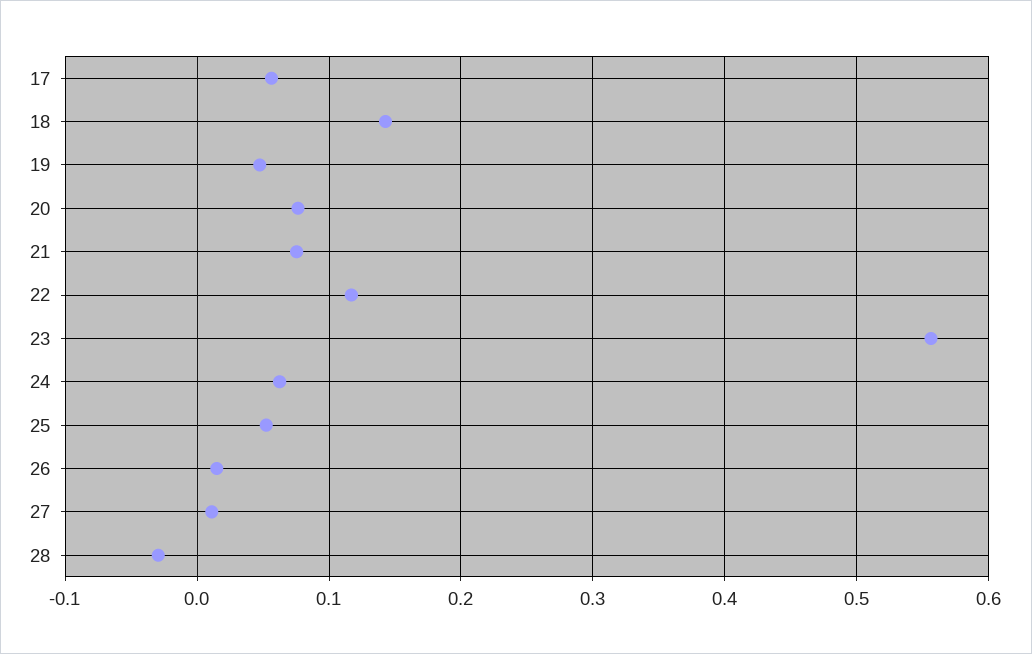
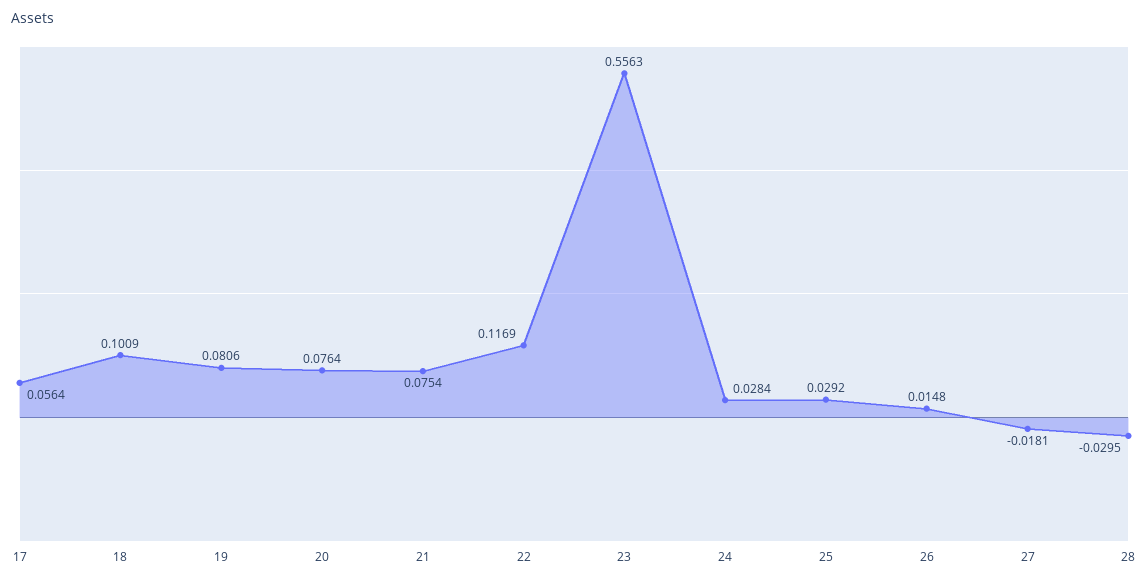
18: 0.14 -> 0.1009
19: 0.05 -> 0.0806
24: 0.06 -> 0.0284
25: 0.05 -> 0.0292
27: 0.01 -> -0.0181

